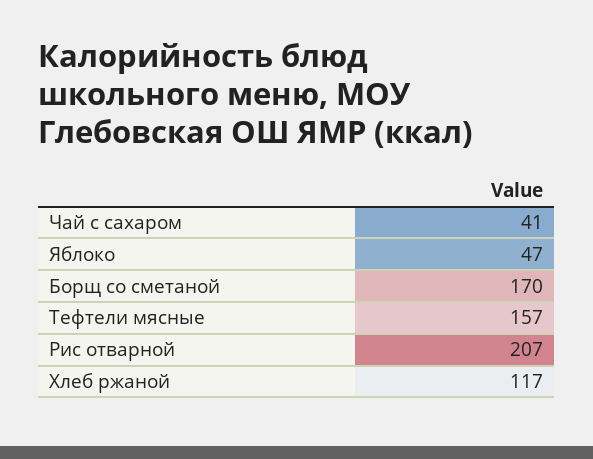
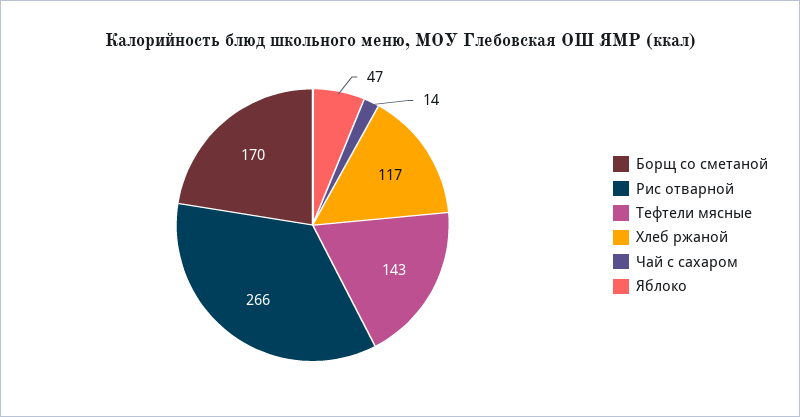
Чай с сахаром: 41 -> 14
Тефтели мясные: 157 -> 143
Рис отварной: 207 -> 266

